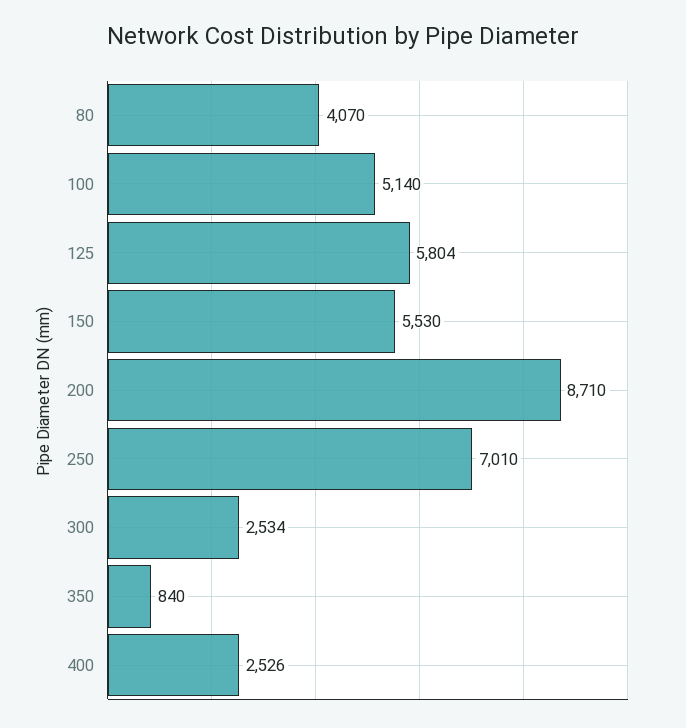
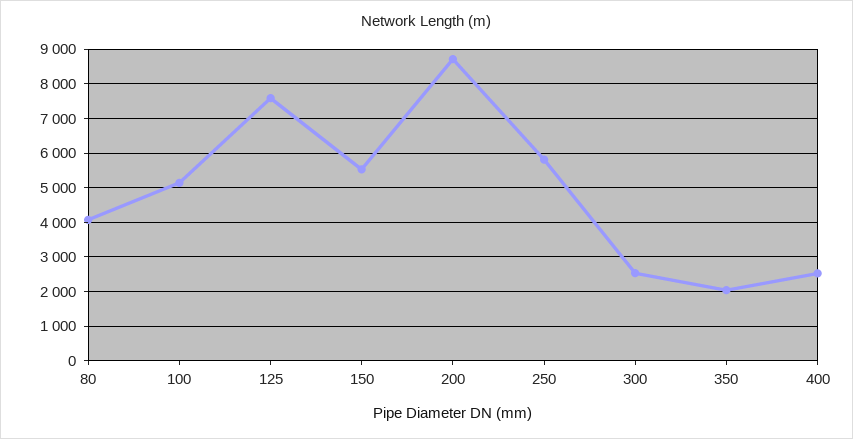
125: 5804 -> 7600
250: 7010 -> 5800
350: 840 -> 2000

